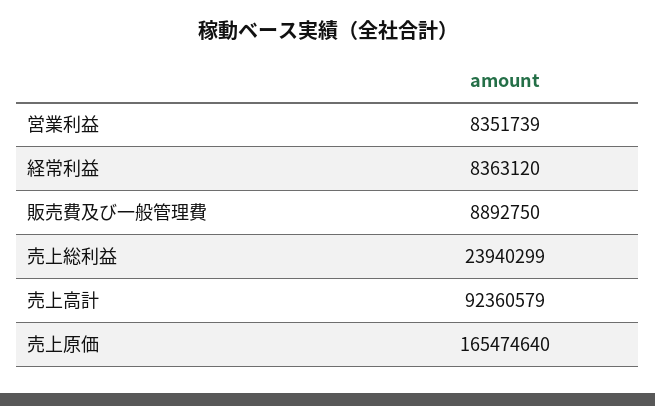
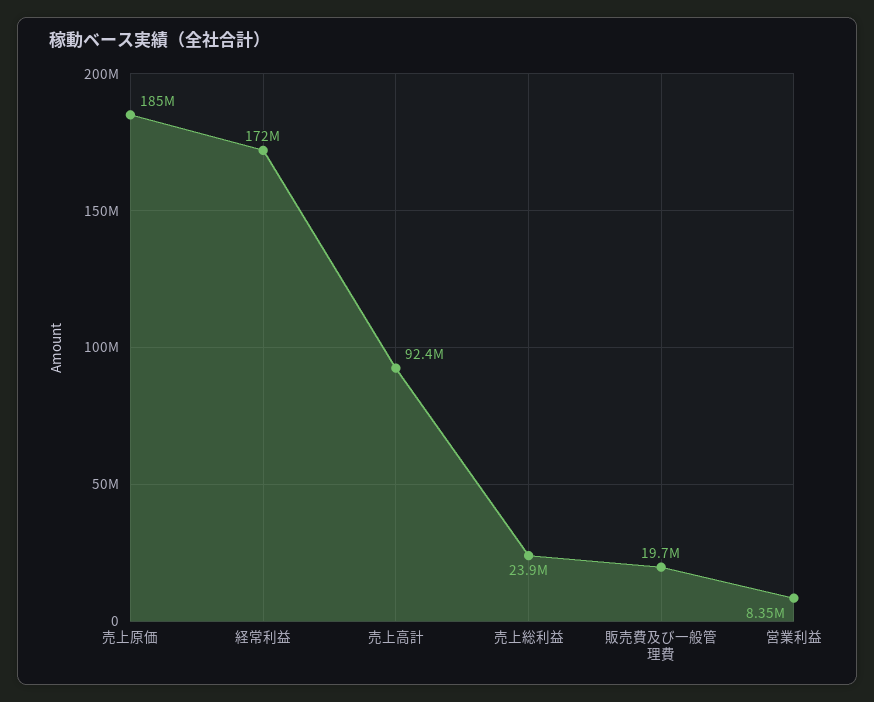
経常利益: 8363120 -> 172000000
販売費及び一般管理費: 8892750 -> 19700000
売上原価: 165474640 -> 185000000

